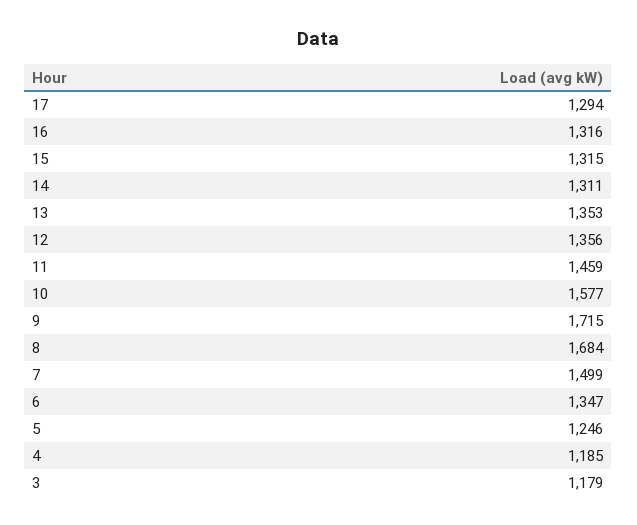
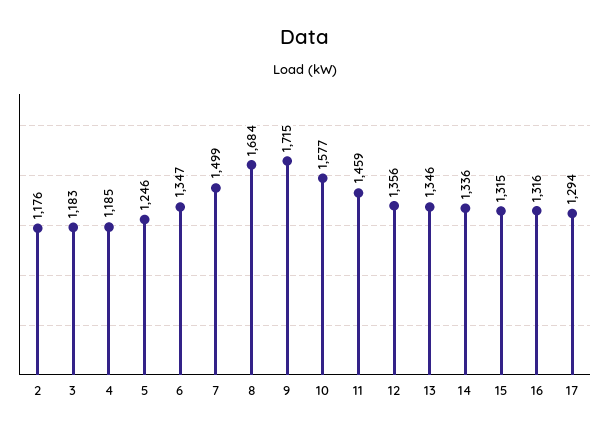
14: 1311 -> 1336
13: 1353 -> 1346
3: 1179 -> 1183
2: none -> 1176

